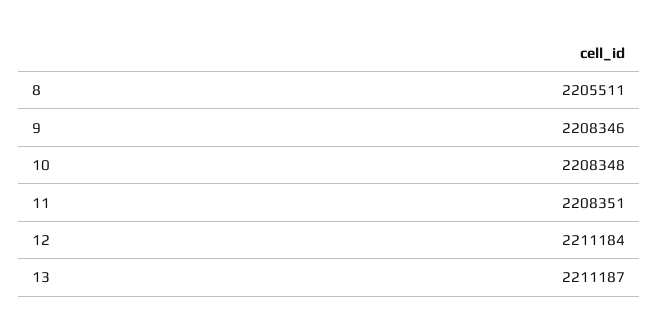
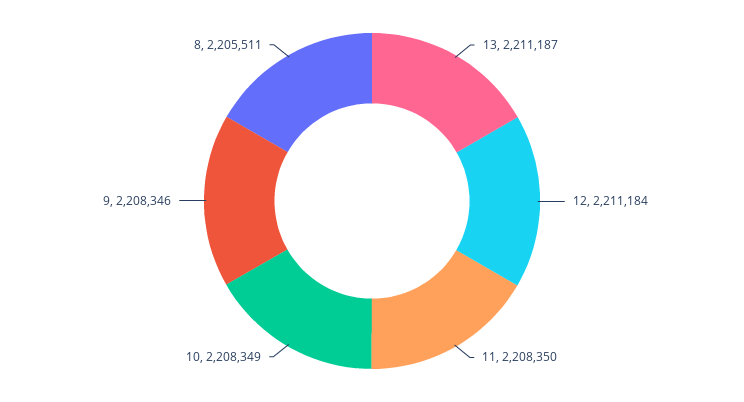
10: 2208348 -> 2208349
11: 2208351 -> 2208350

